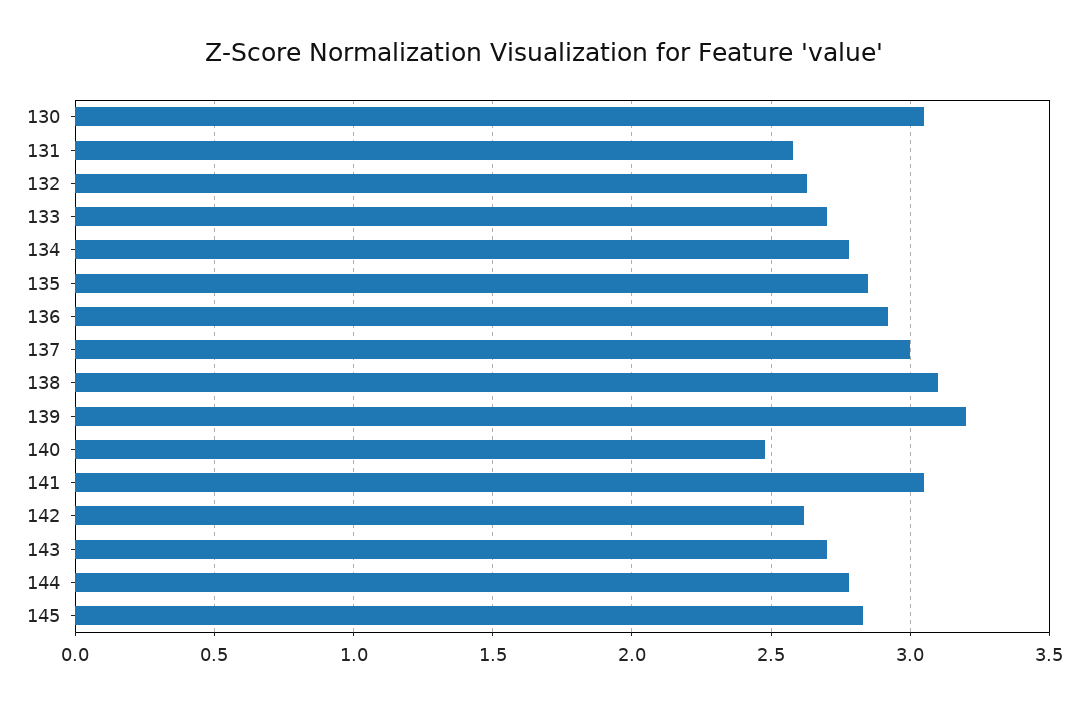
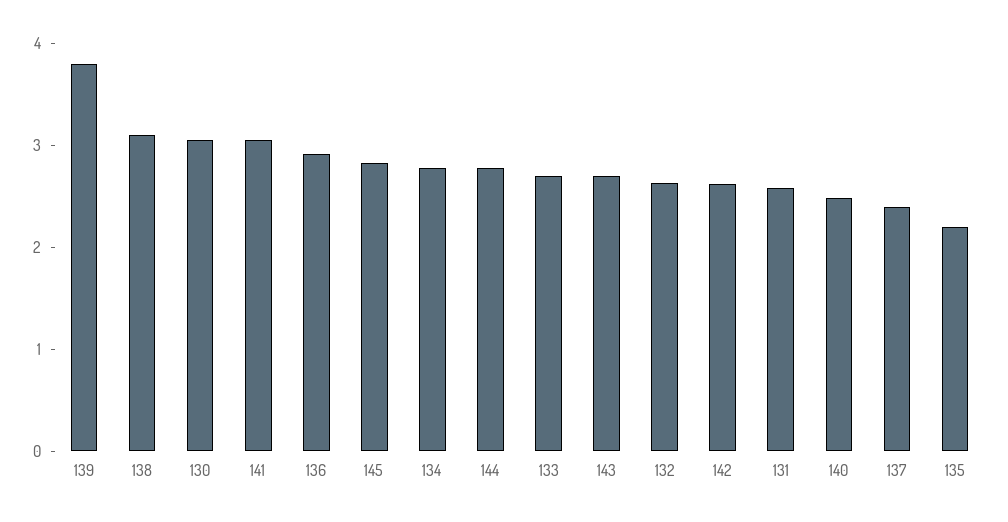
135: 2.85 -> 2.2
137: 3 -> 2.4
139: 3.2 -> 3.8

